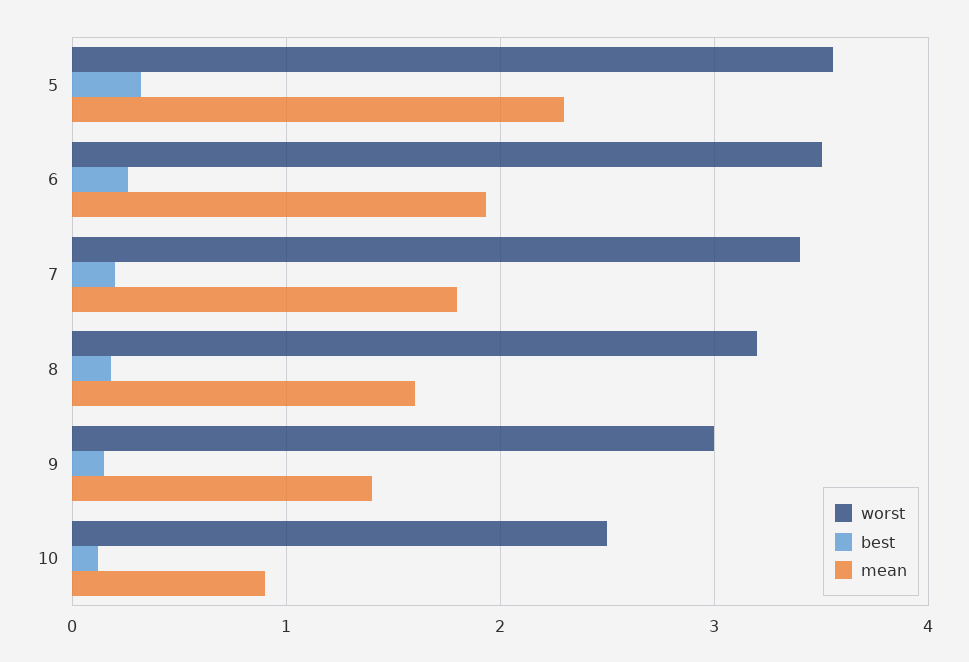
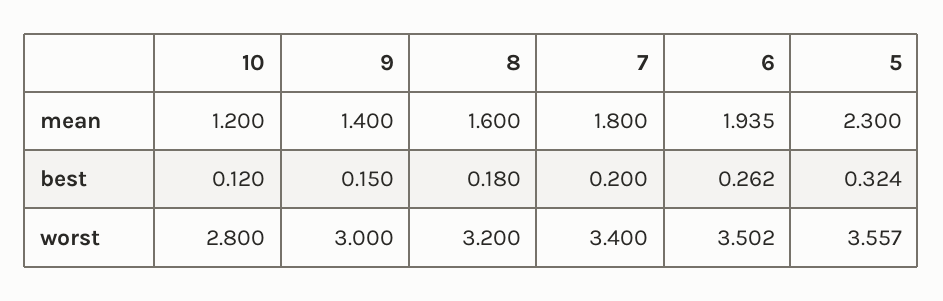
worst, 10: 2.5 -> 2.8
mean, 10: 0.9 -> 1.2

